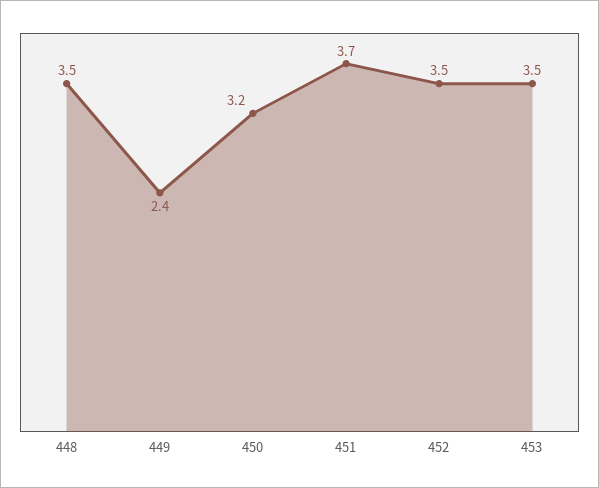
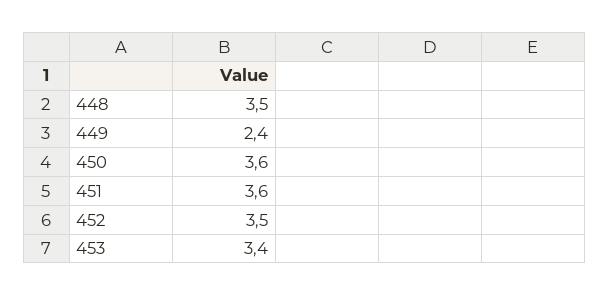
450: 3.2 -> 3.6
451: 3.7 -> 3.6
453: 3.5 -> 3.4

